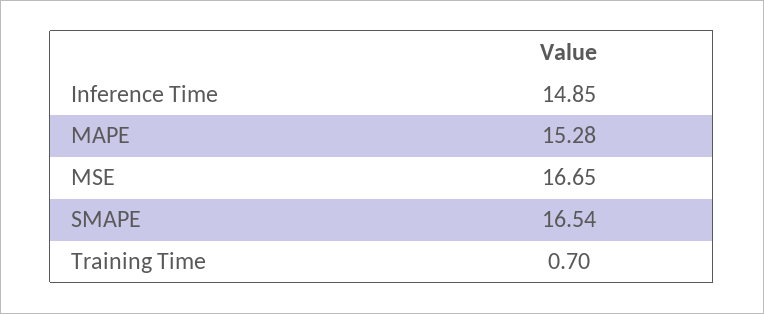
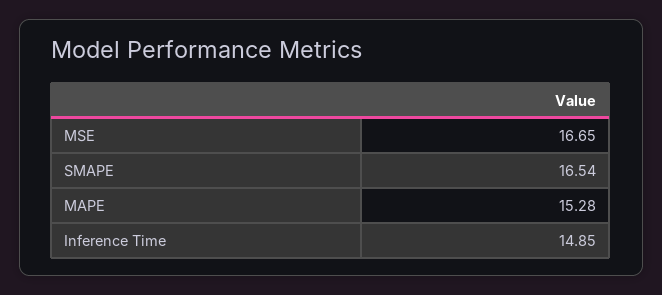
Training Time: 0.7 -> none

